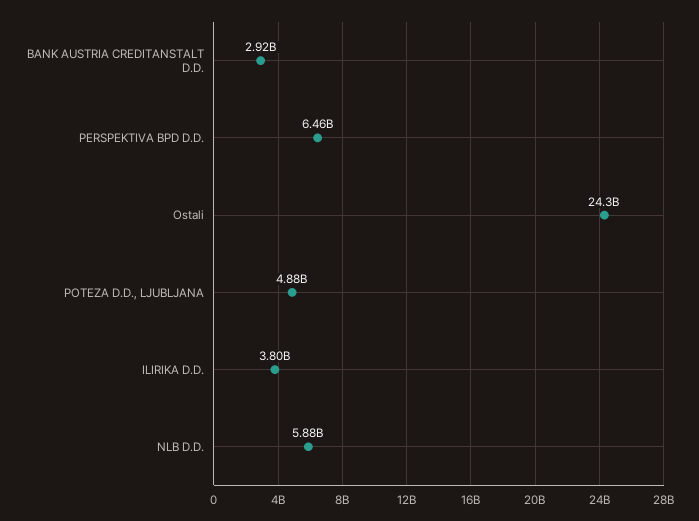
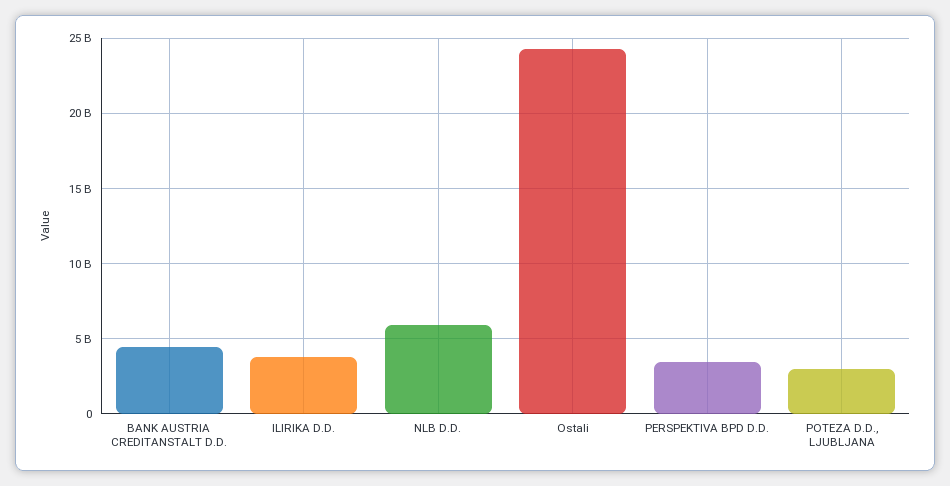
BANK AUSTRIA CREDITANSTALT D.D.: 2920000000 -> 4500000000
PERSPEKTIVA BPD D.D.: 6460000000 -> 3500000000
POTEZA D.D., LJUBLJANA: 4880000000 -> 3000000000

